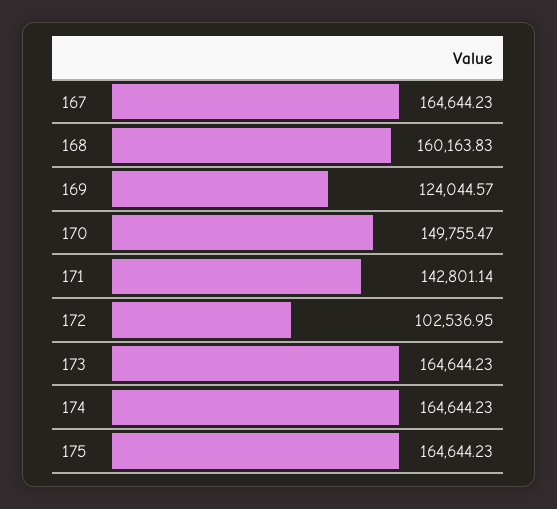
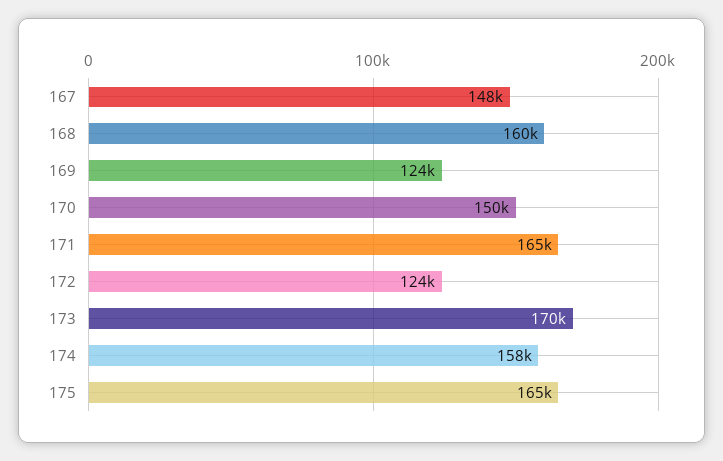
167: 164644.23 -> 148000
171: 142801.14 -> 165000
172: 102536.95 -> 124000
173: 164644.23 -> 170000
174: 164644.23 -> 158000

